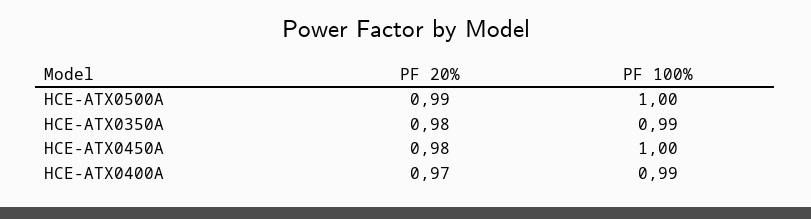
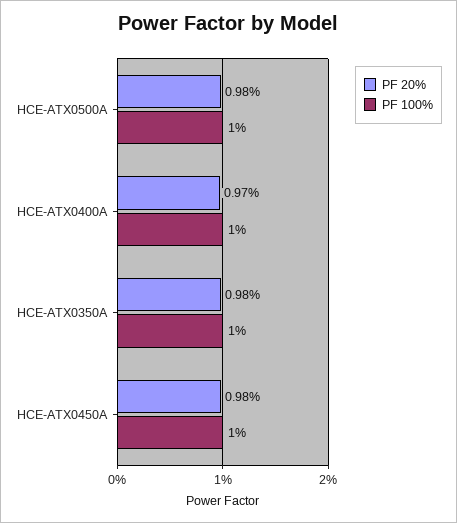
PF 20%, HCE-ATX0500A: 0.99 -> 0.98
PF 100%, HCE-ATX0350A: 0.99 -> 1
PF 100%, HCE-ATX0400A: 0.99 -> 1

